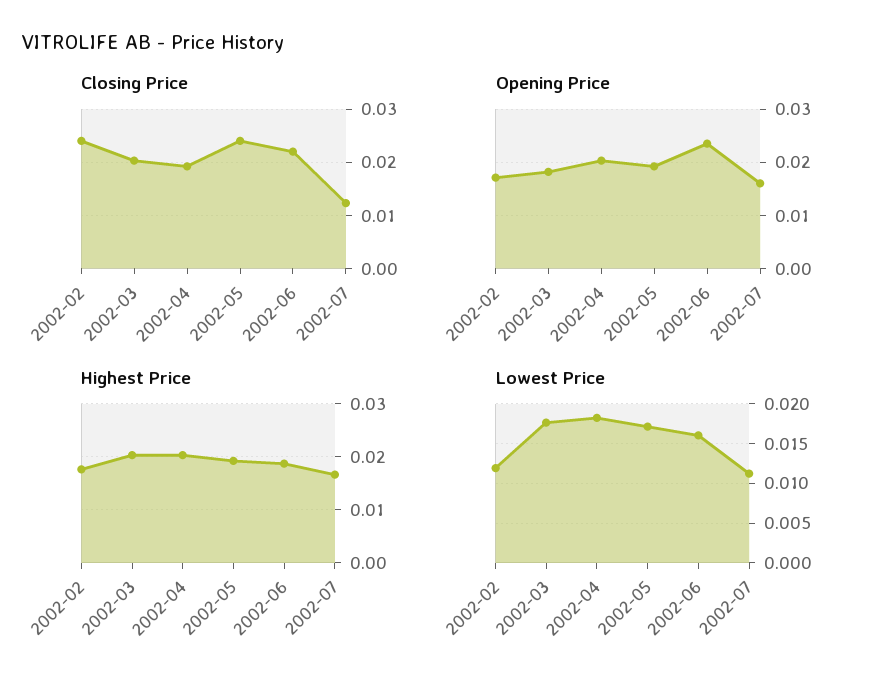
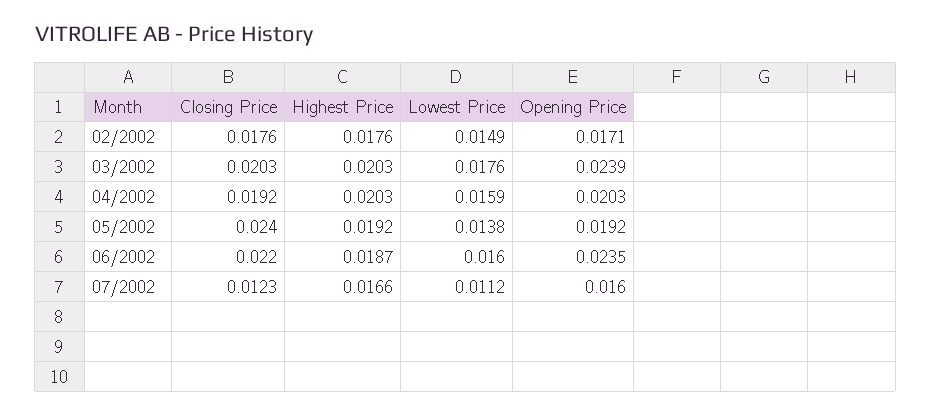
Closing Price, 2002-02: 0.024 -> 0.0176
Opening Price, 2002-03: 0.018 -> 0.0239
Lowest Price, 2002-02: 0.012 -> 0.0149
Lowest Price, 2002-04: 0.018 -> 0.0159
Lowest Price, 2002-05: 0.017 -> 0.0138

